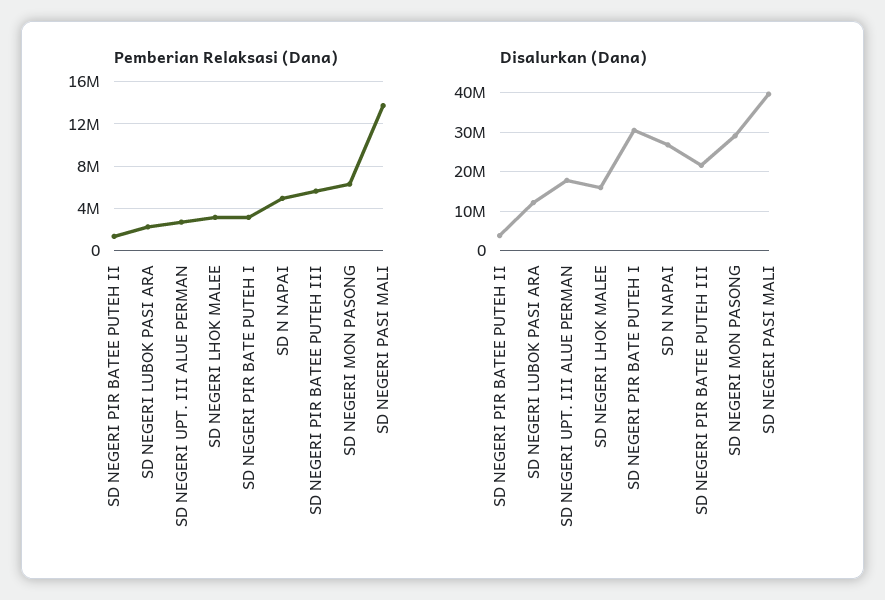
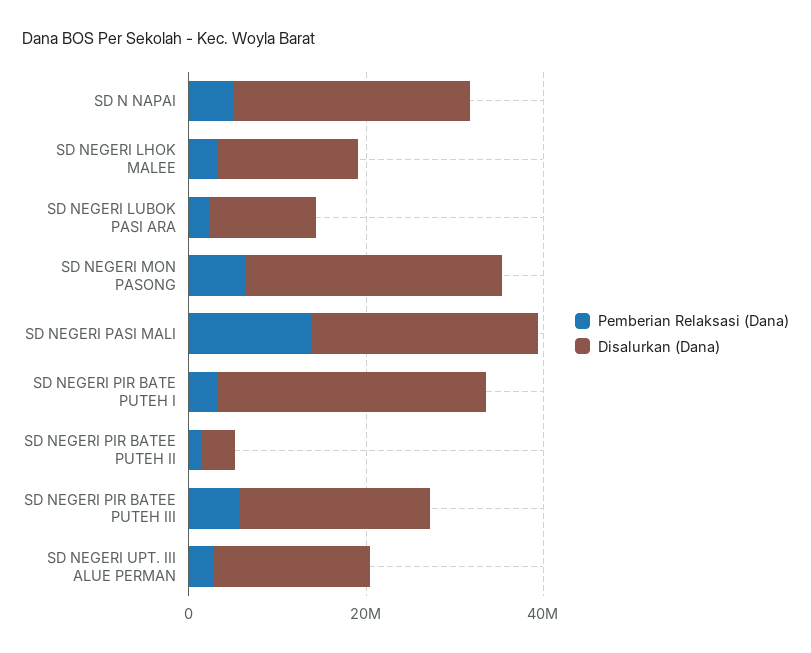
Disalurkan (Dana), SD NEGERI PASI MALI: 40000000 -> 25000000

